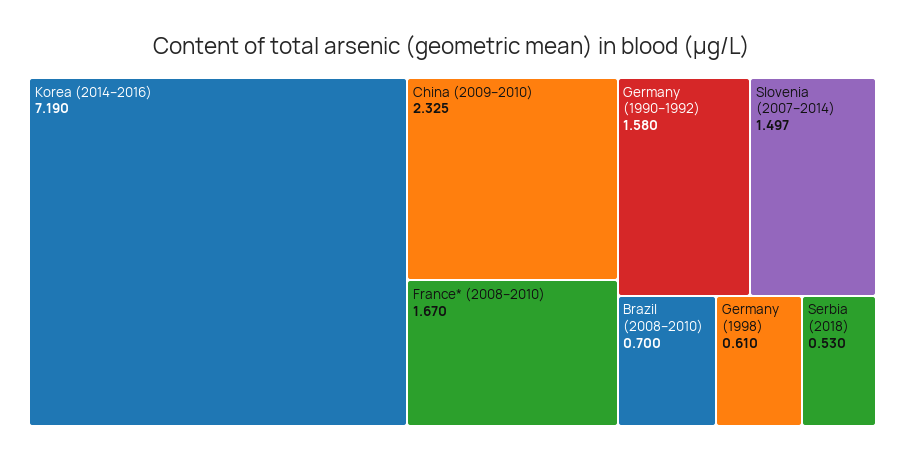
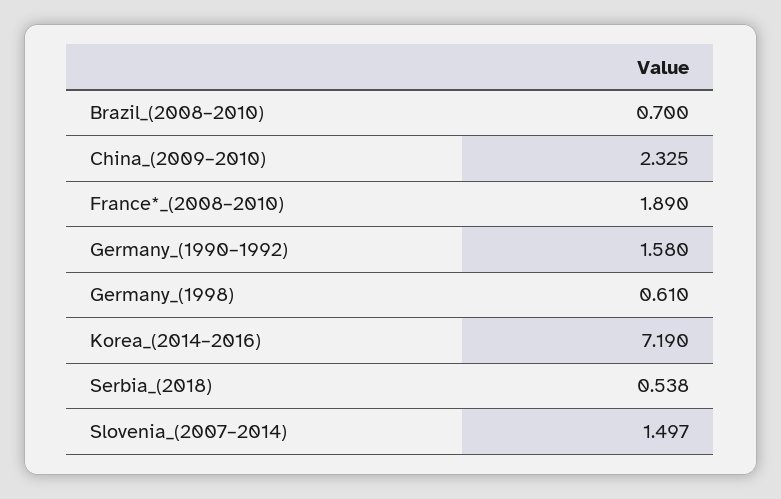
France* (2008–2010): 1.67 -> 1.89
Serbia (2018): 0.53 -> 0.538

